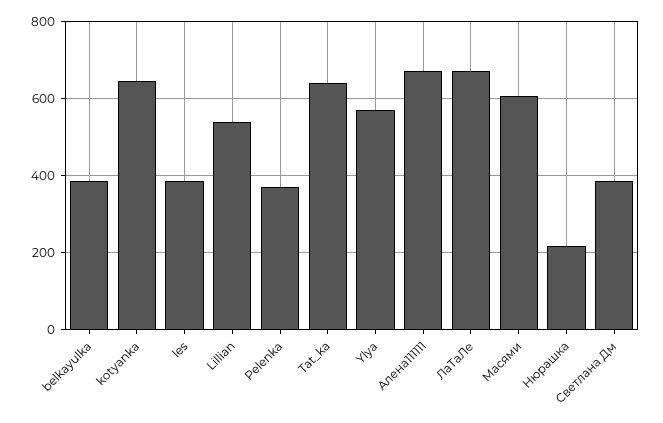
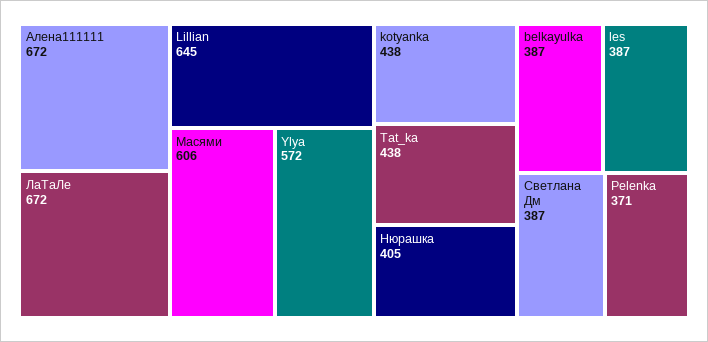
kotyanka: 640 -> 438
Lillian: 540 -> 645
Tat_ka: 640 -> 438
Нюрашка: 220 -> 405

